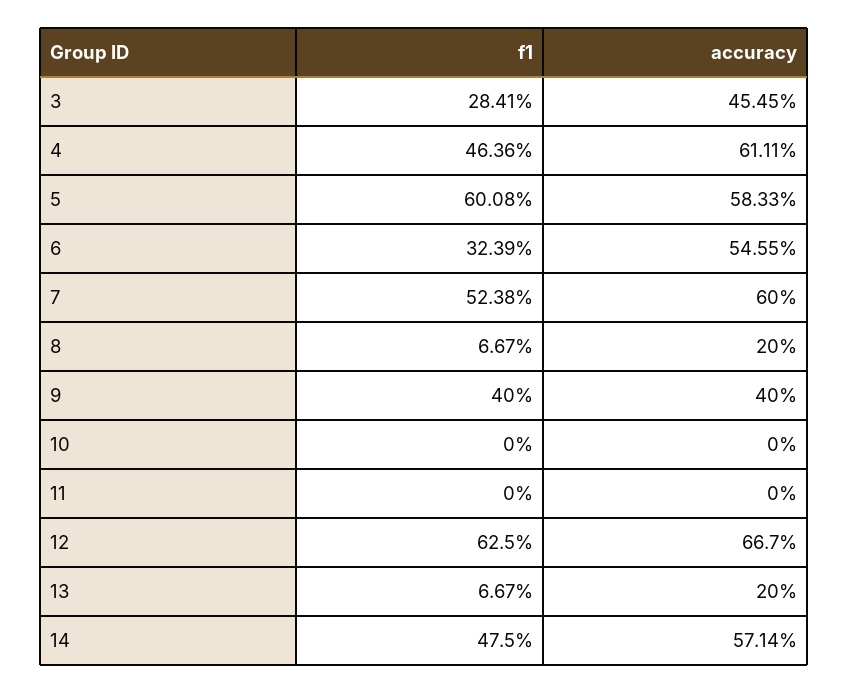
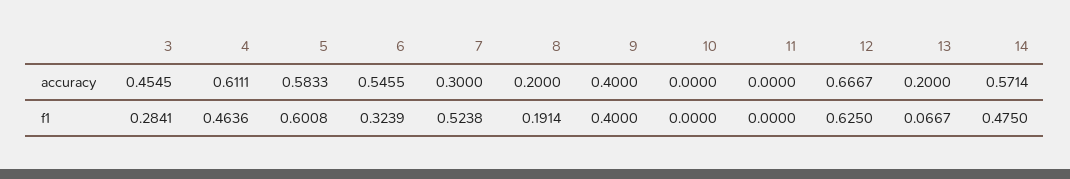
accuracy, 7: 0.6 -> 0.3
f1, 8: 0.0667 -> 0.1914
accuracy, 12: 0.667 -> 0.6667

